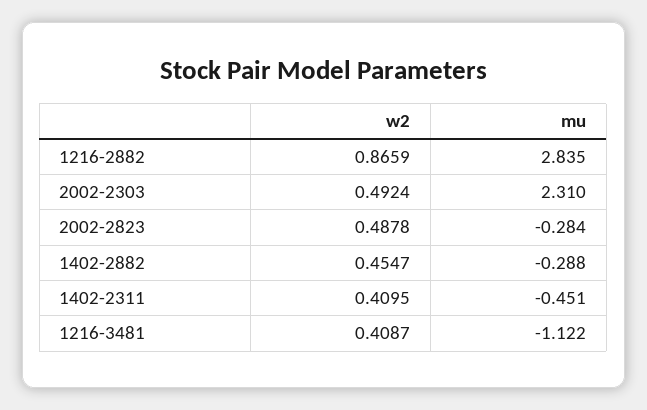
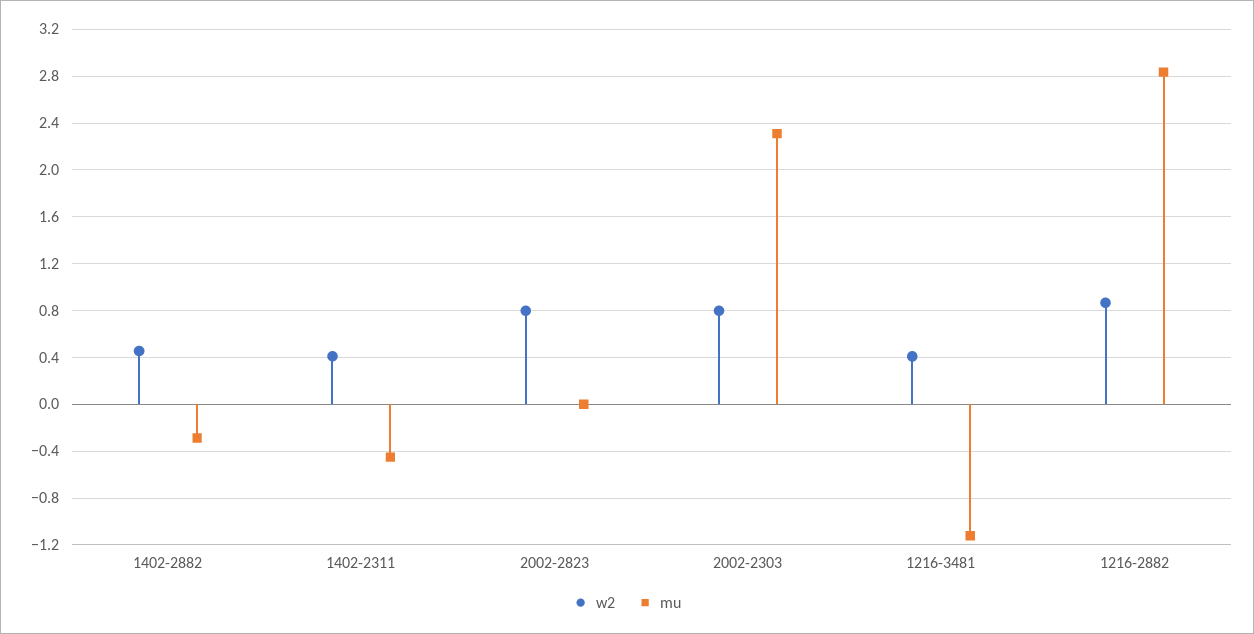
w2, 2002-2303: 0.4924 -> 0.8
w2, 2002-2823: 0.4878 -> 0.8
mu, 2002-2823: -0.284 -> 0

